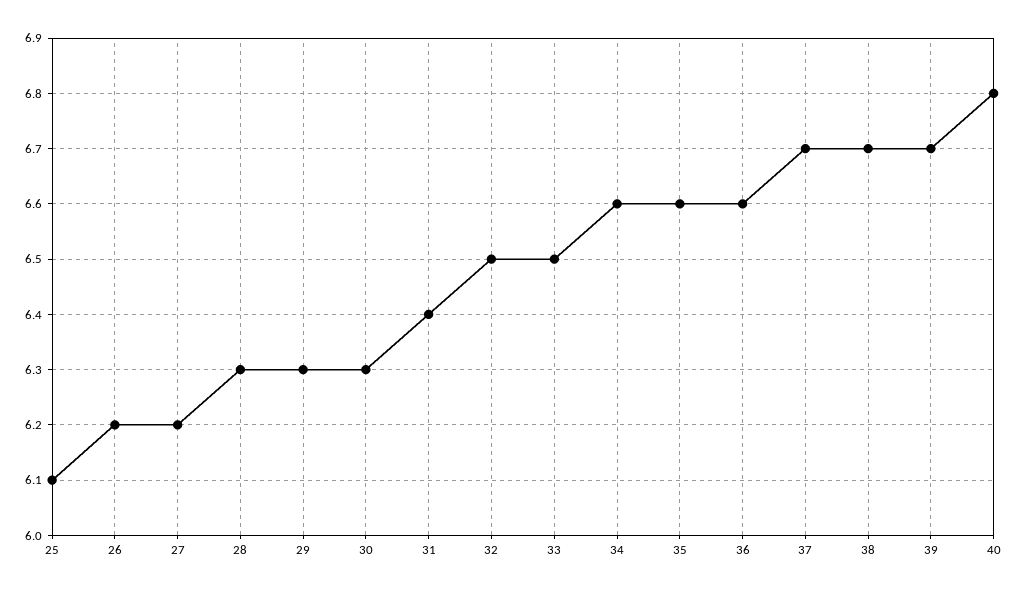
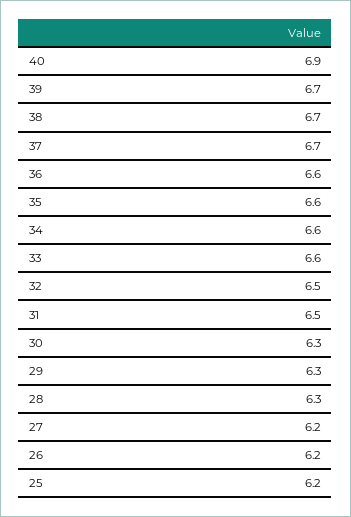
25: 6.1 -> 6.2
31: 6.4 -> 6.5
33: 6.5 -> 6.6
40: 6.8 -> 6.9

